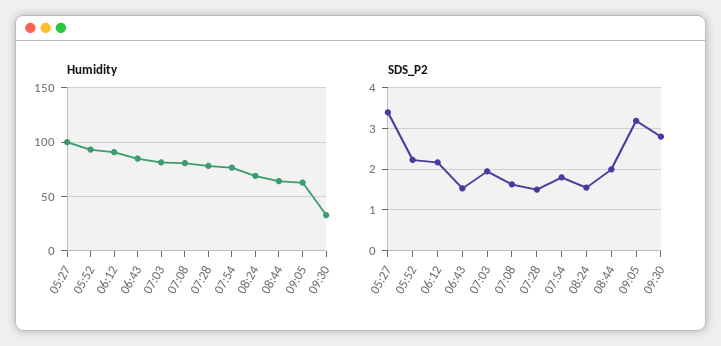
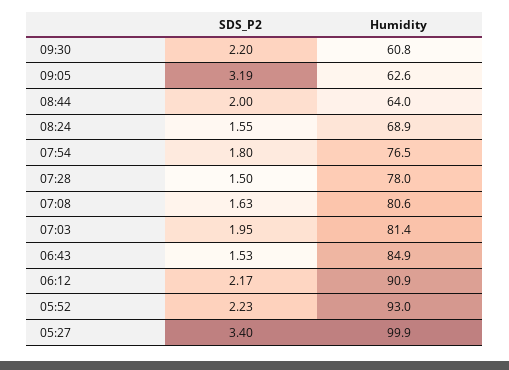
Humidity, 09:30: 30 -> 60.8
SDS_P2, 09:30: 2.8 -> 2.2

